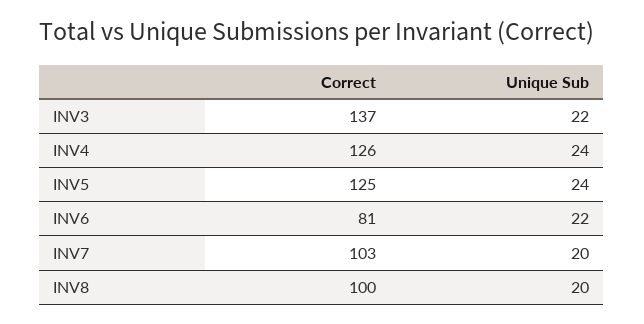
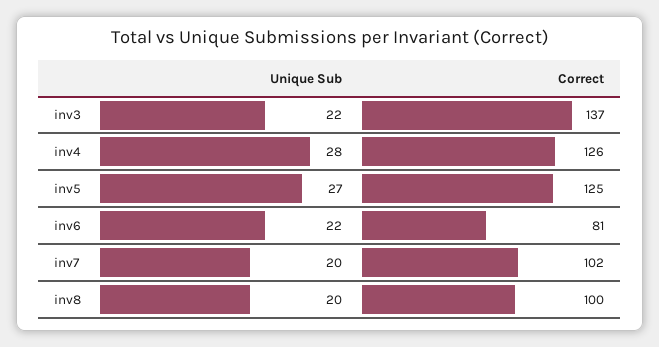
Unique Sub, INV4: 24 -> 28
Unique Sub, INV5: 24 -> 27
Correct, INV7: 103 -> 102

